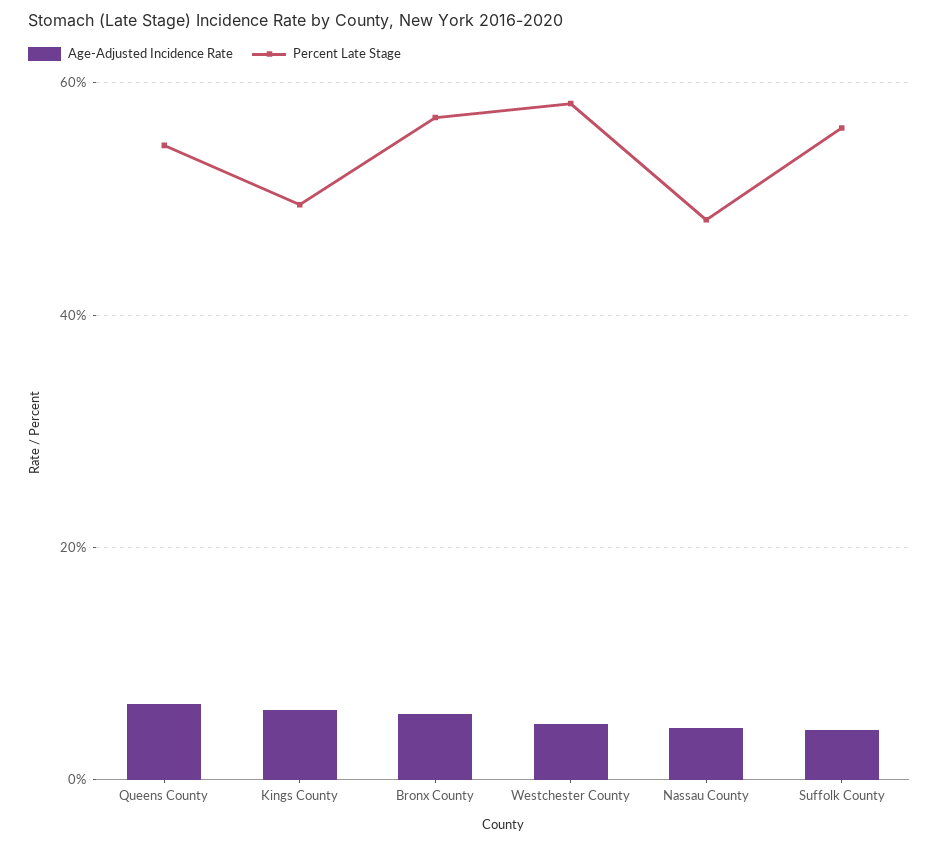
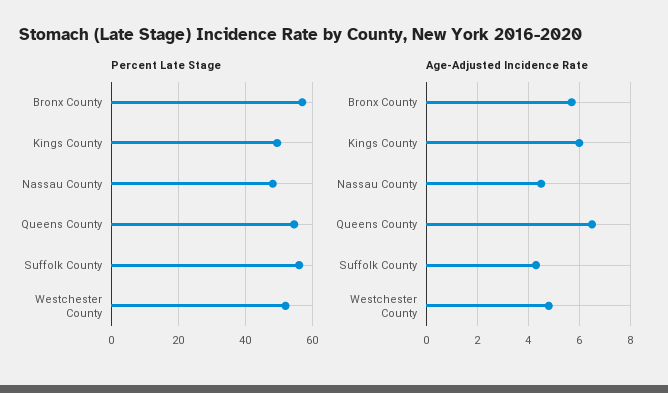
Percent Late Stage, Westchester County: 58 -> 52

